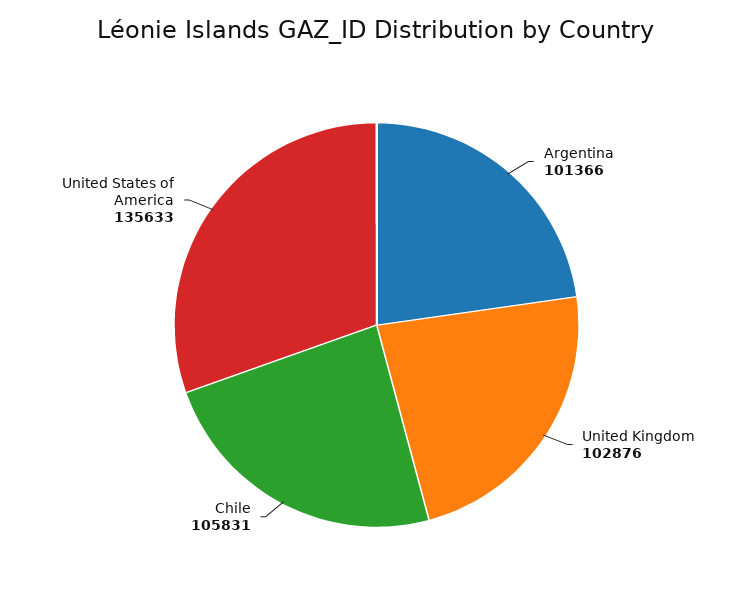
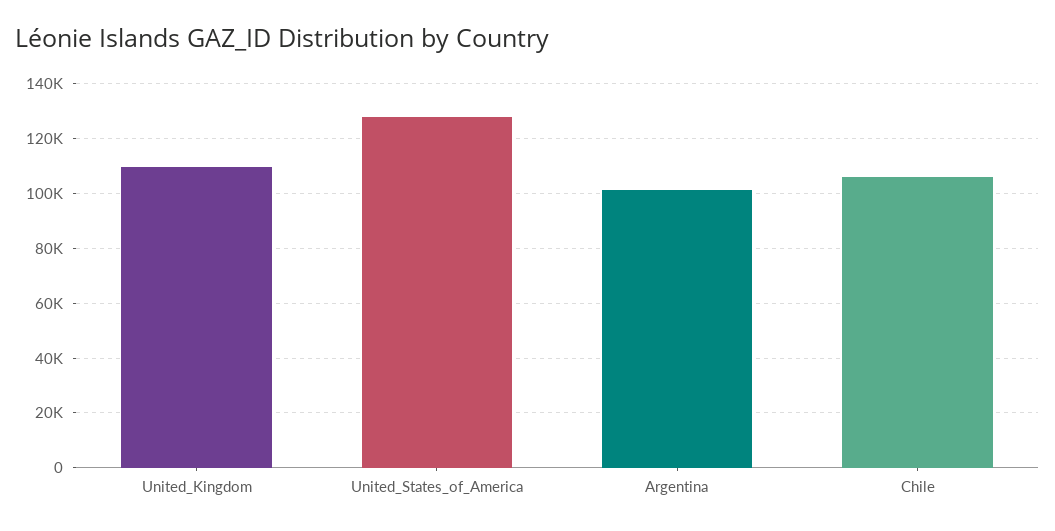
United Kingdom: 102876 -> 110000
United States of America: 135633 -> 127500

